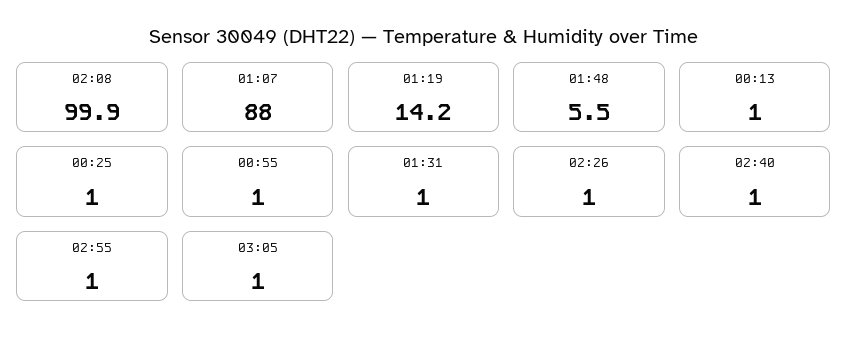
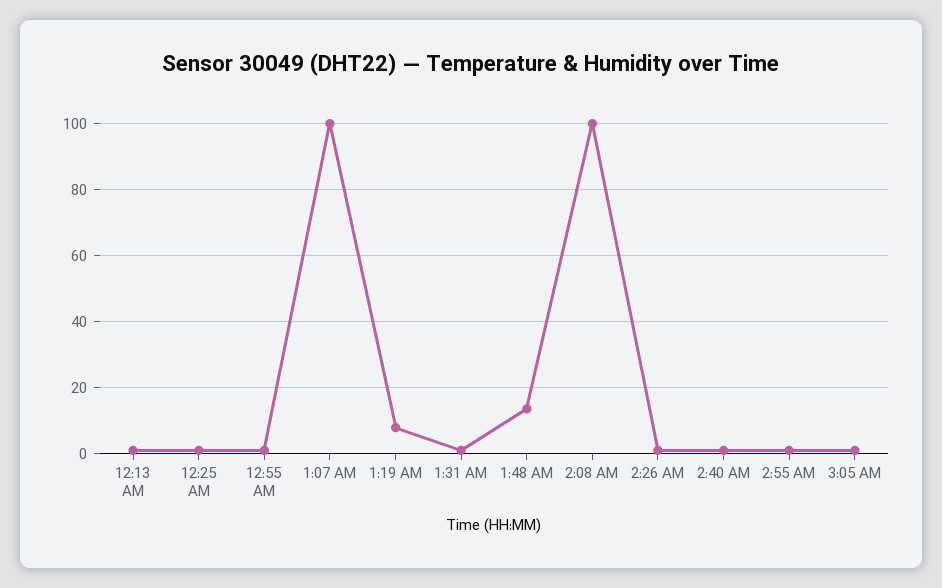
01:07: 88 -> 100
01:19: 14.2 -> 8
01:48: 5.5 -> 14

